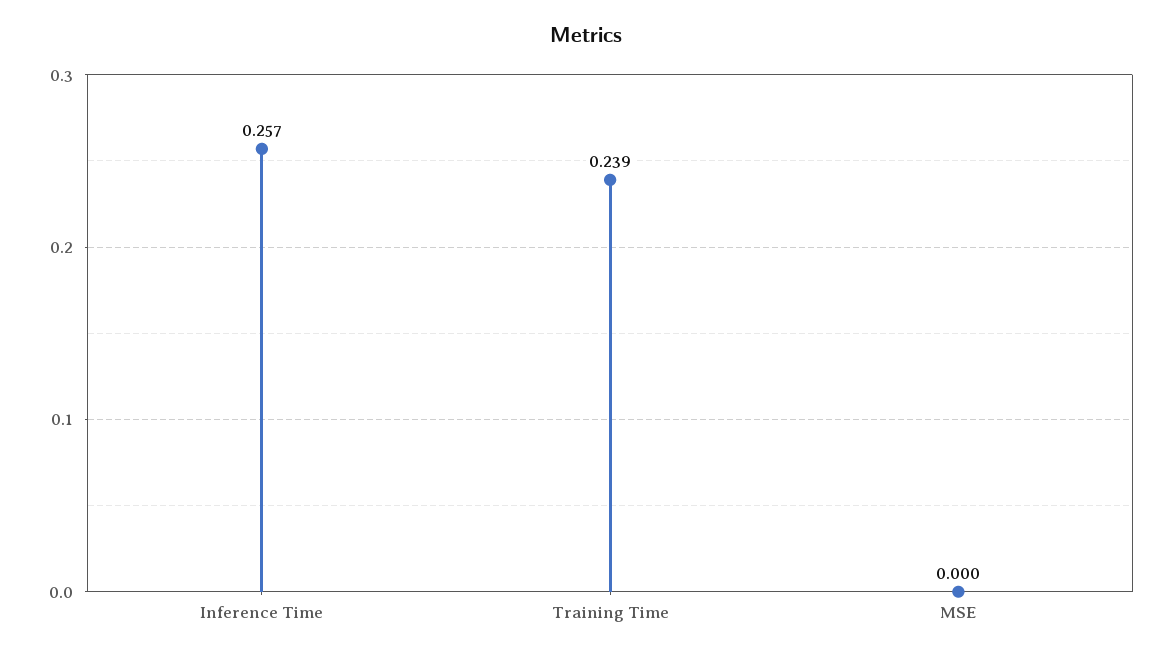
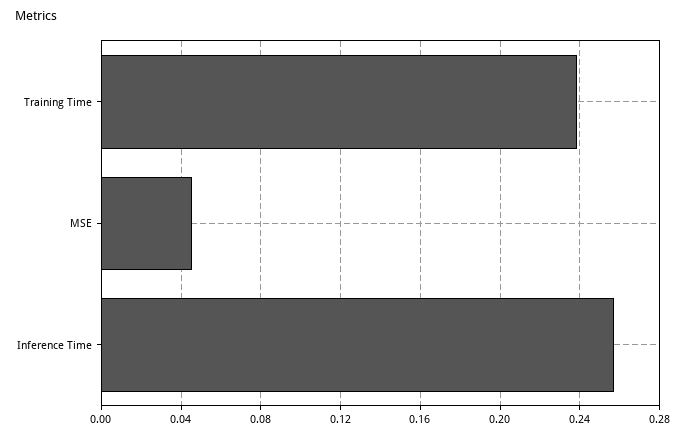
MSE: 0 -> 0.045

